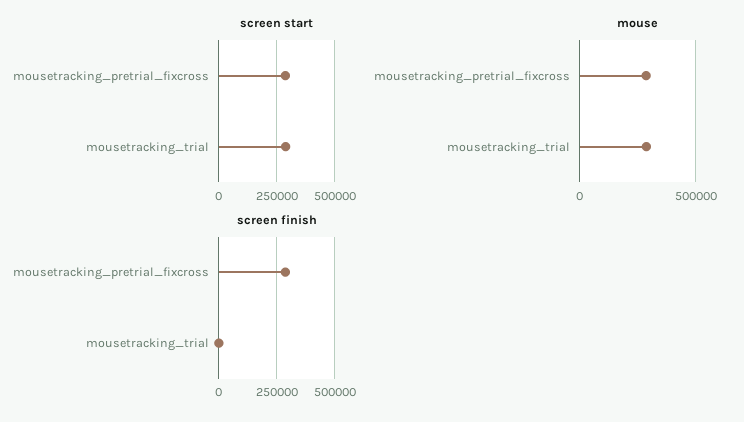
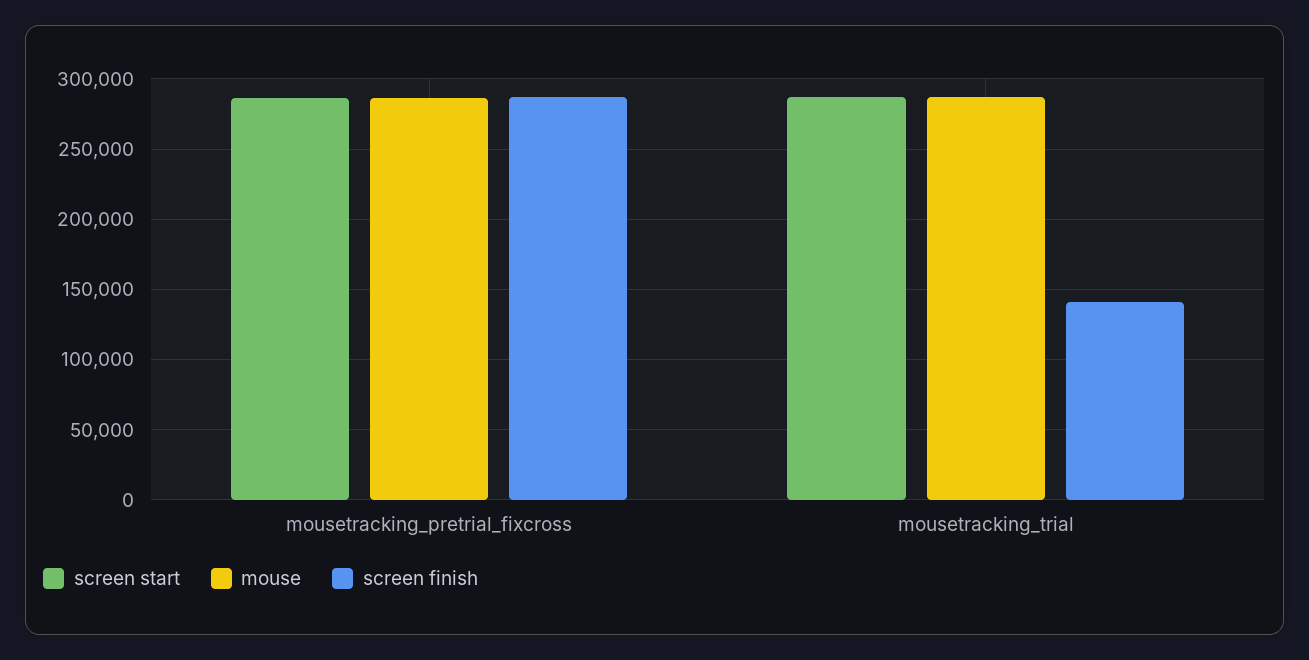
screen finish, mousetracking_trial: 0 -> 140000

